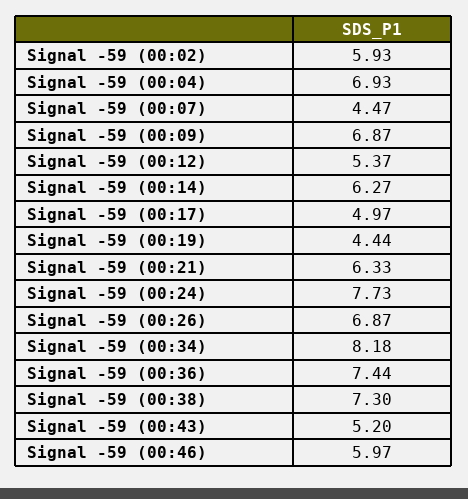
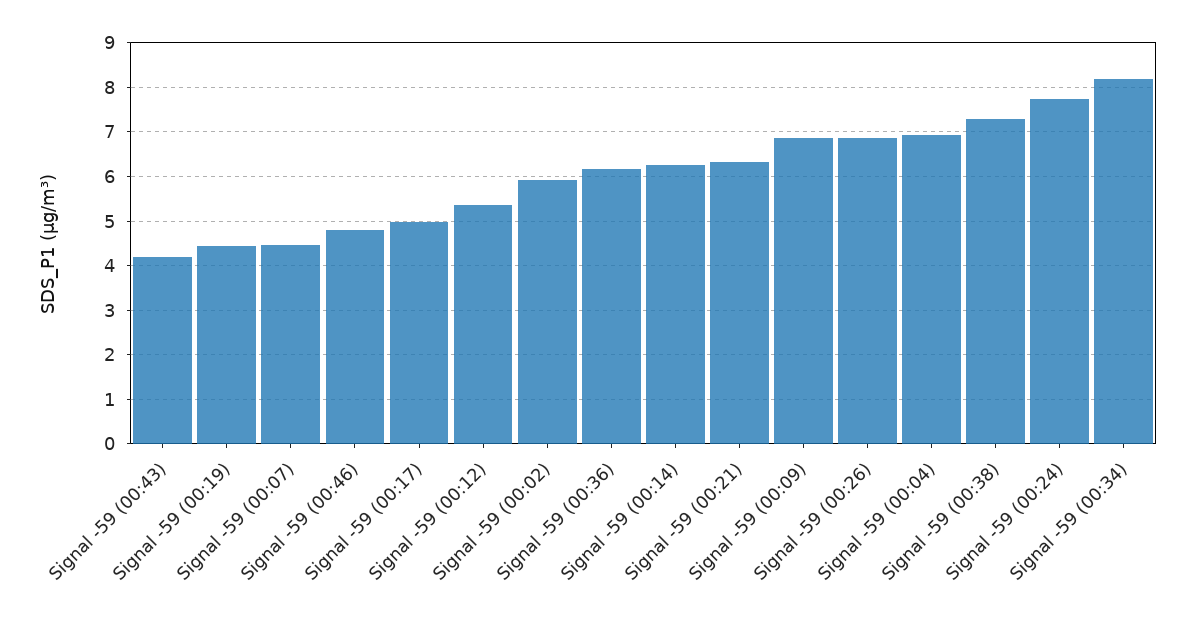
Signal -59 (00:36): 7.44 -> 6.2
Signal -59 (00:43): 5.2 -> 4.2
Signal -59 (00:46): 5.97 -> 4.8

